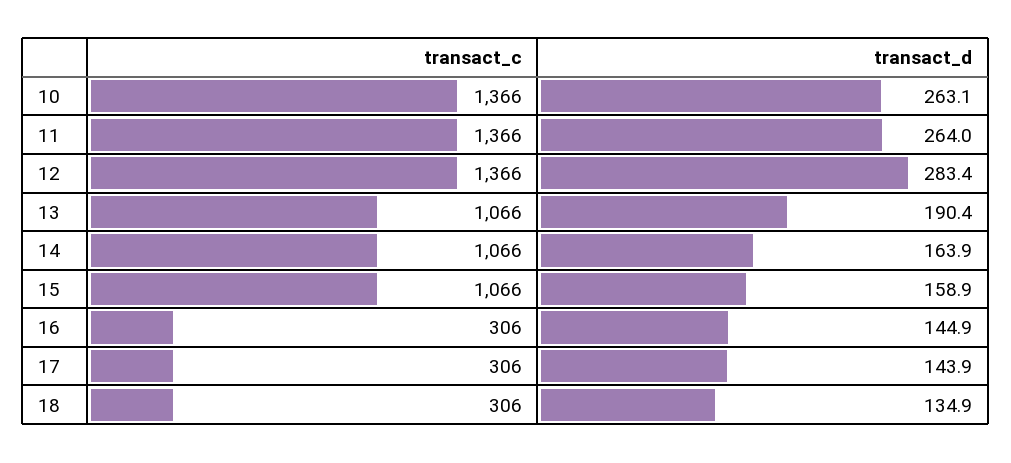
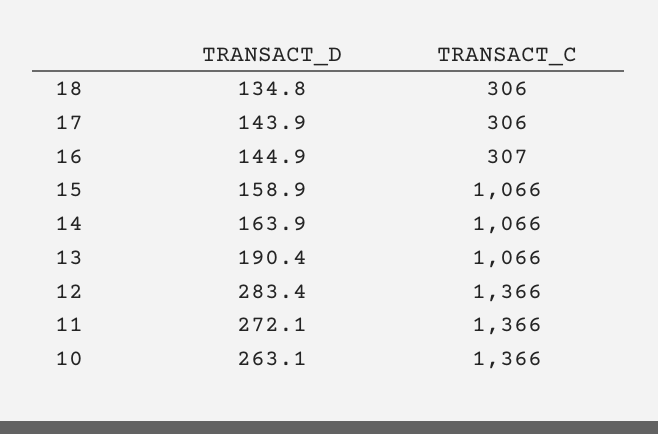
transact_d, 11: 264 -> 272.1
transact_c, 16: 306 -> 307
transact_d, 18: 134.9 -> 134.8

